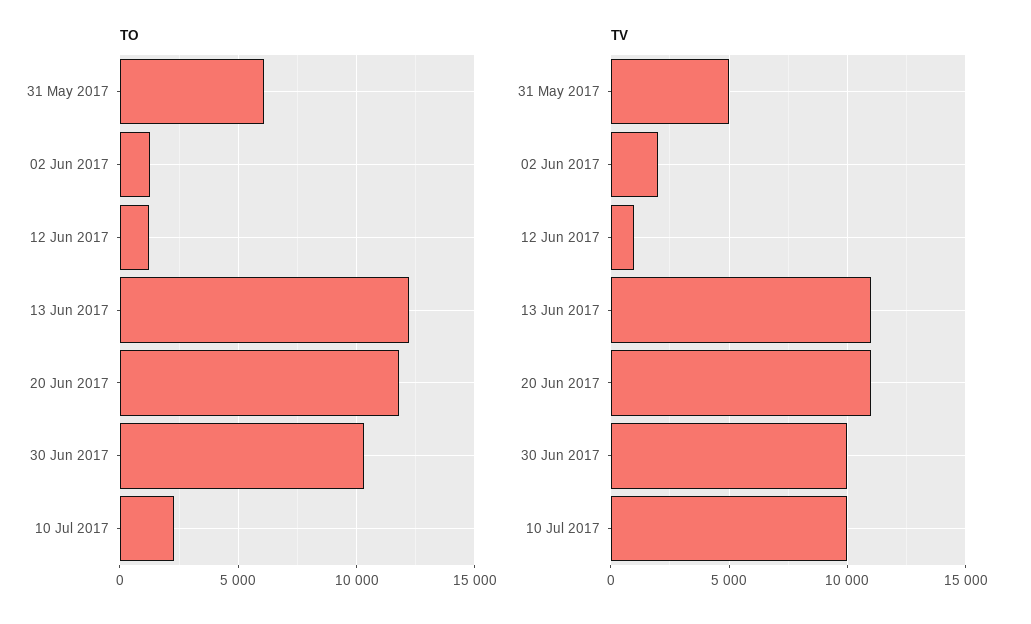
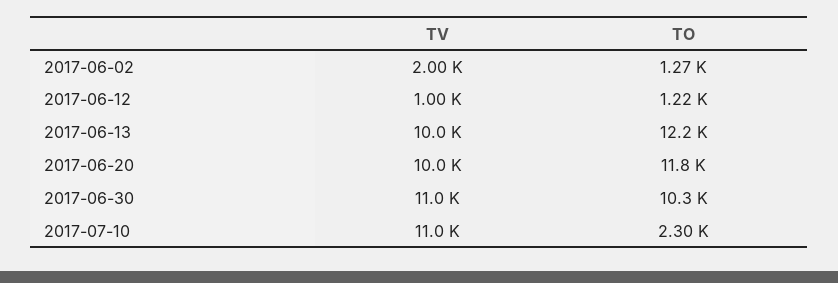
TO, 31 May 2017: 6000 -> none
TV, 31 May 2017: 5000 -> none
TV, 13 Jun 2017: 11000 -> 10000
TV, 20 Jun 2017: 11000 -> 10000
TV, 30 Jun 2017: 10000 -> 11000
TV, 10 Jul 2017: 10000 -> 11000

